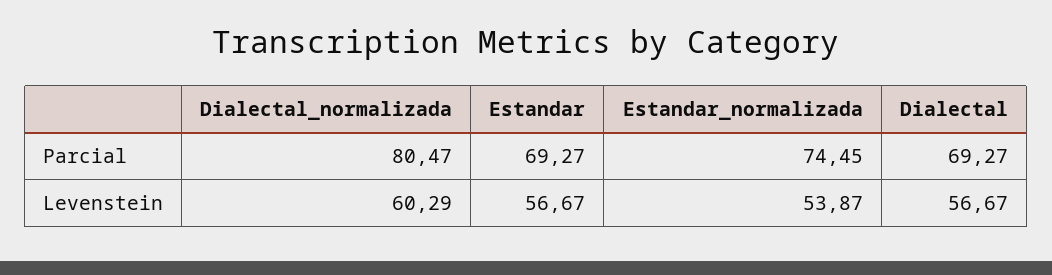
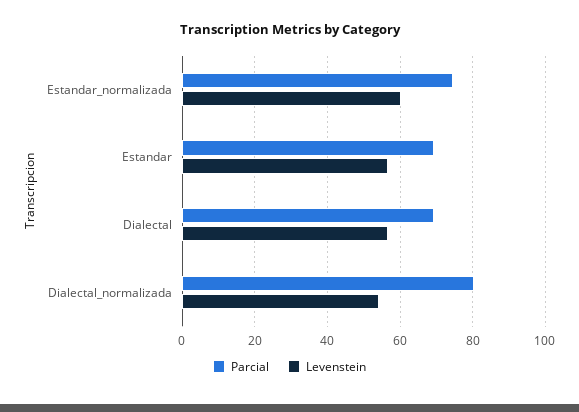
Levenstein, Dialectal_normalizada: 60.29 -> 54
Levenstein, Estandar_normalizada: 53.87 -> 60

